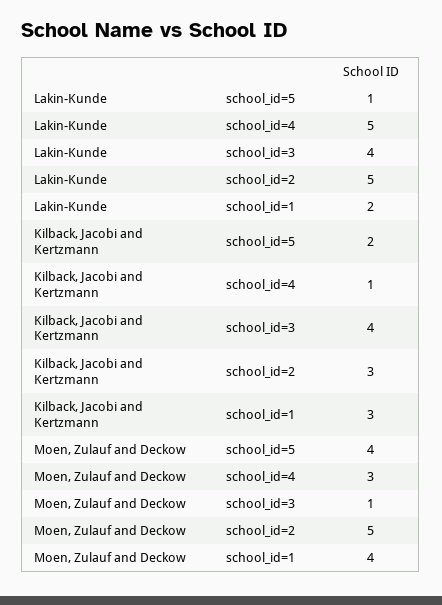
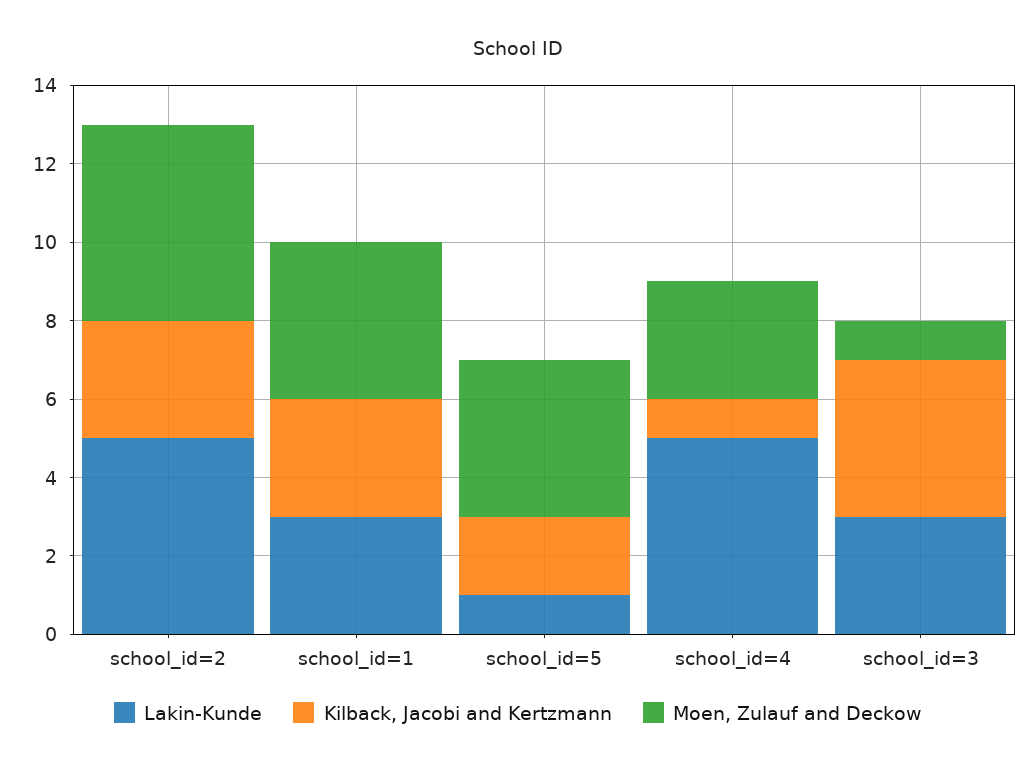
Lakin-Kunde, school_id=3: 4 -> 3
Lakin-Kunde, school_id=1: 2 -> 3

